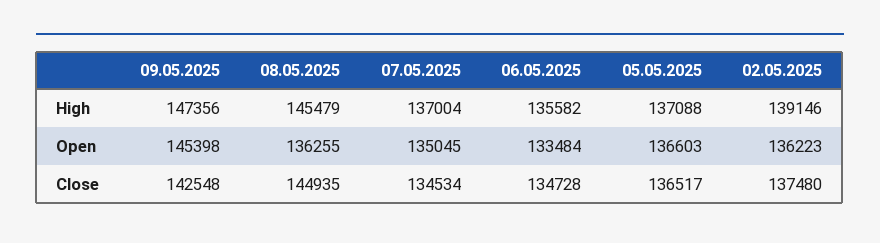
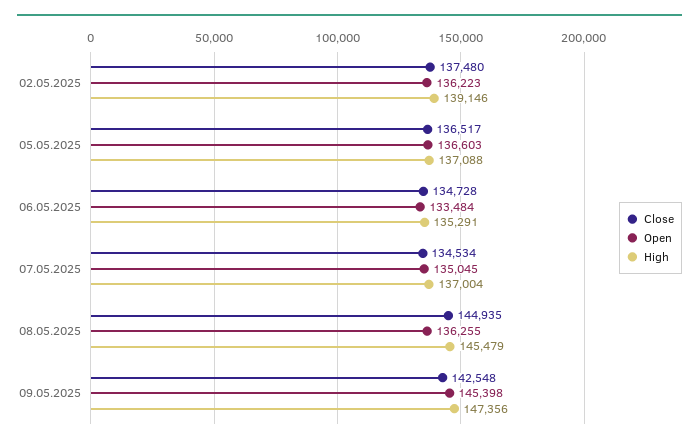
High, 06.05.2025: 135582 -> 135291

